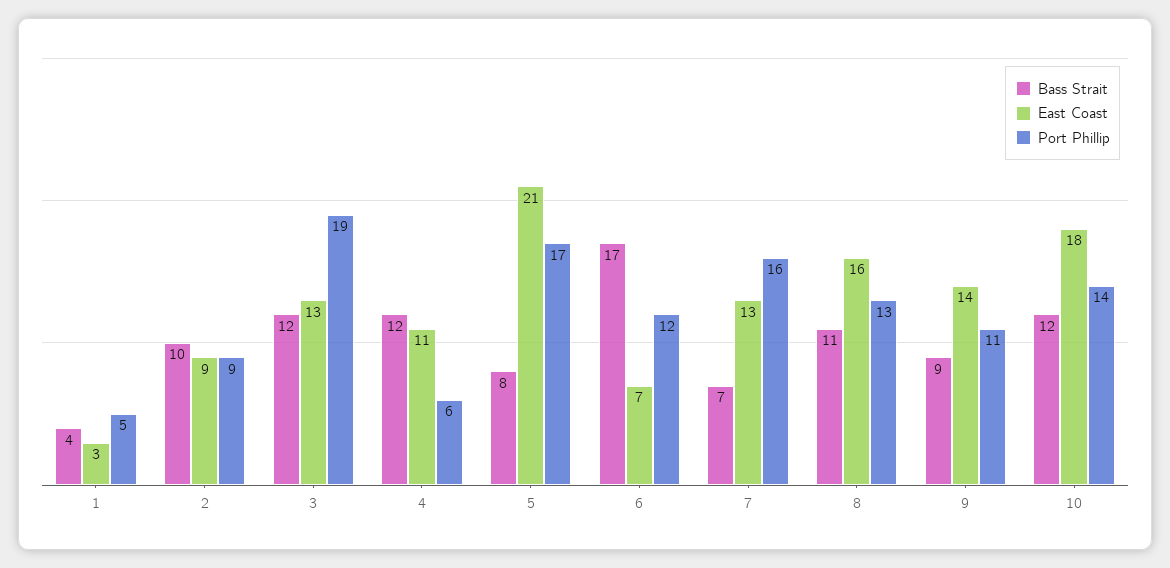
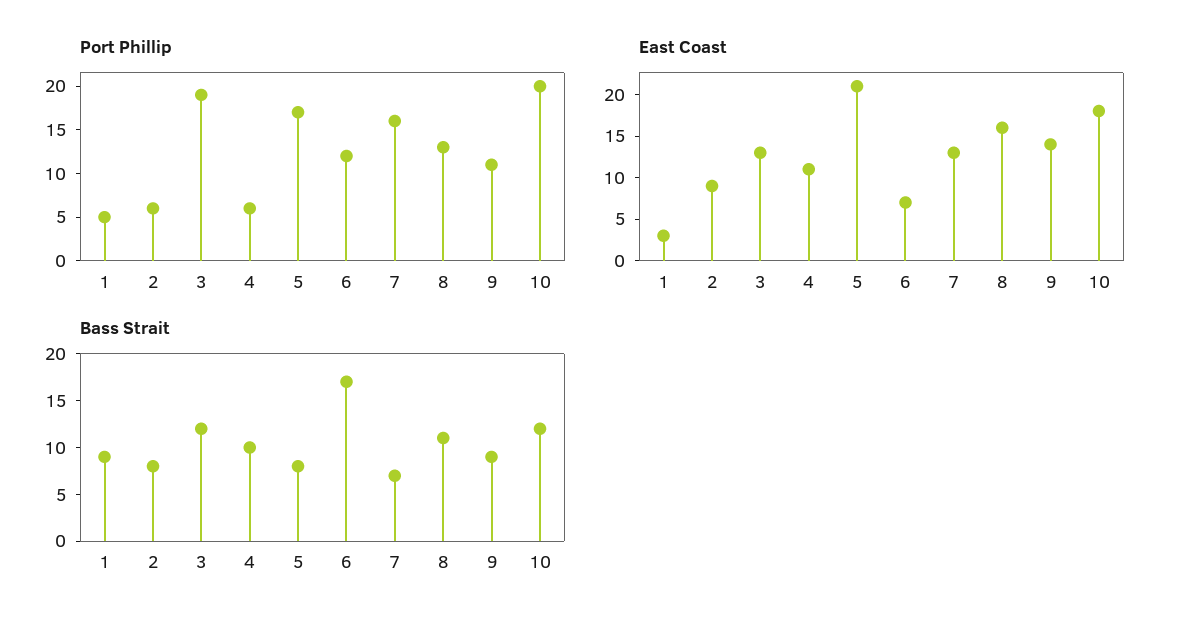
Bass Strait, 1: 4 -> 9
Bass Strait, 2: 10 -> 8
Port Phillip, 2: 9 -> 6
Bass Strait, 4: 12 -> 10
Port Phillip, 10: 14 -> 20

